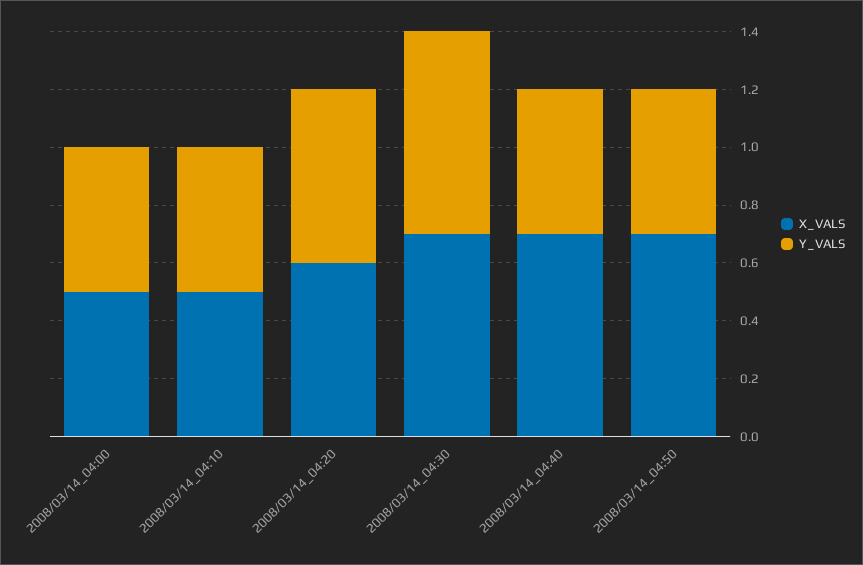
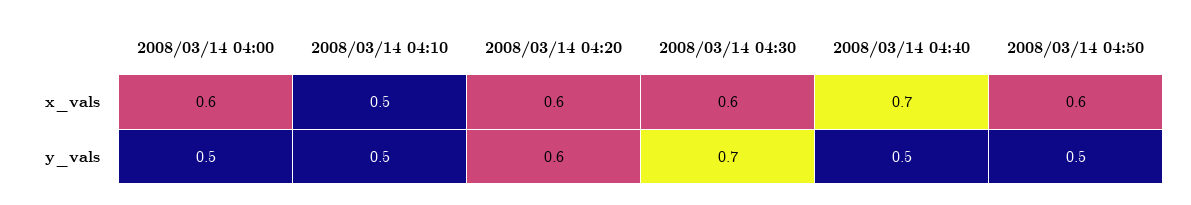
X_VALS, 2008/03/14_04:00: 0.5 -> 0.6
X_VALS, 2008/03/14_04:30: 0.7 -> 0.6
X_VALS, 2008/03/14_04:50: 0.7 -> 0.6

